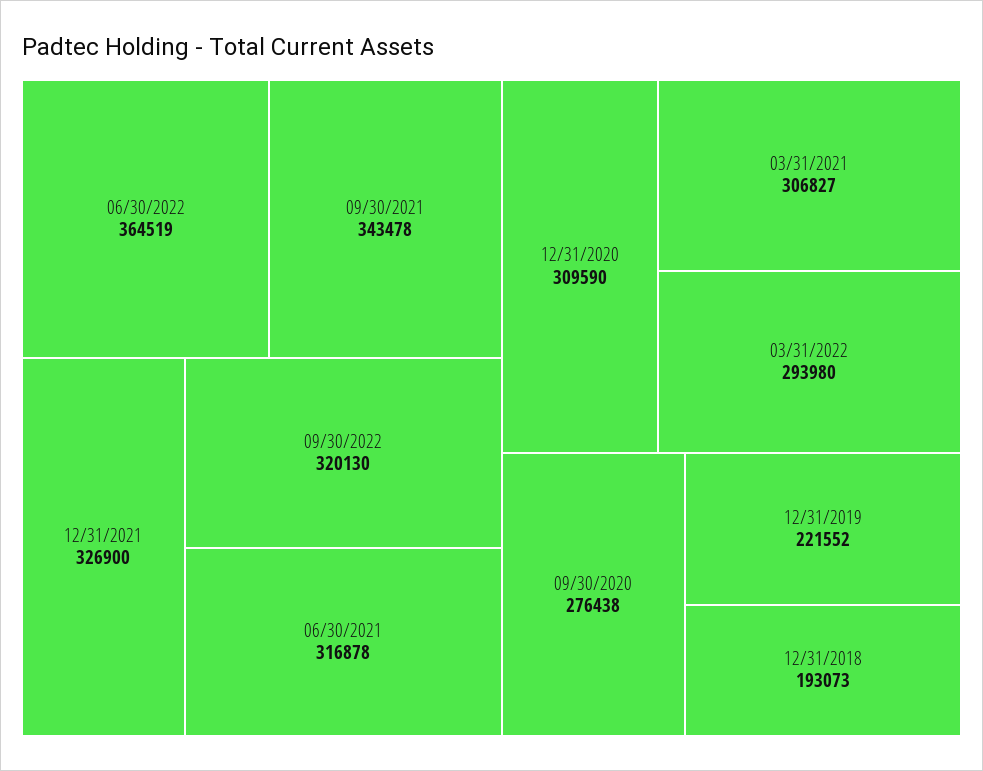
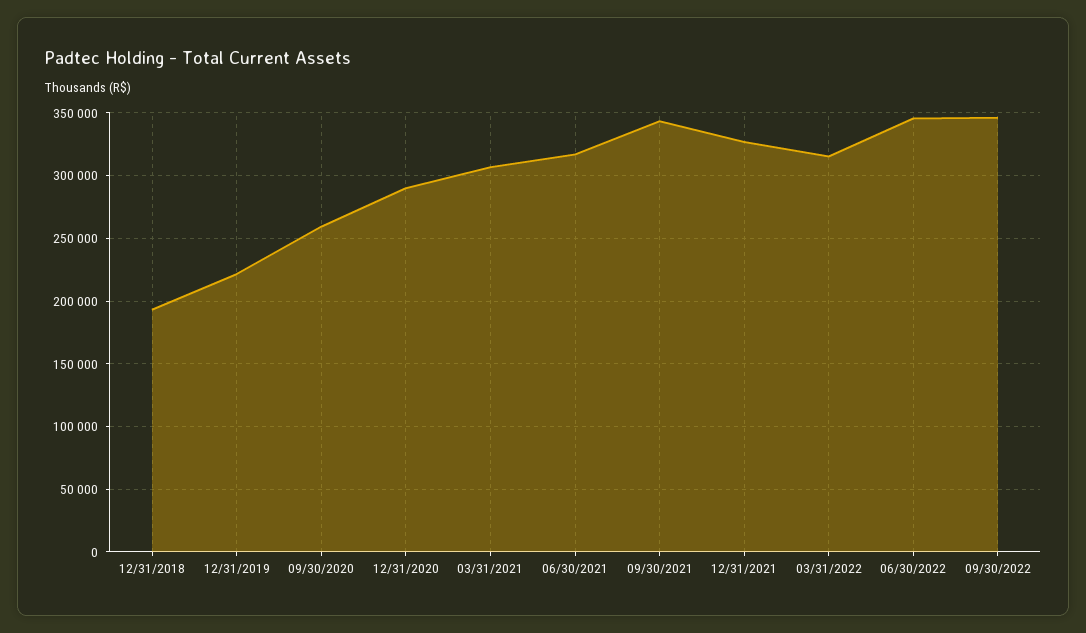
06/30/2022: 364519 -> 345000
09/30/2022: 320130 -> 345000
12/31/2020: 309590 -> 290000
03/31/2022: 293980 -> 315000
09/30/2020: 276438 -> 260000

